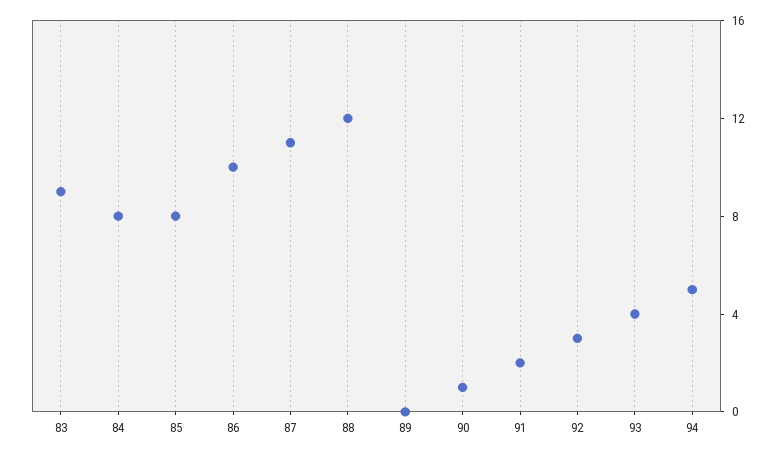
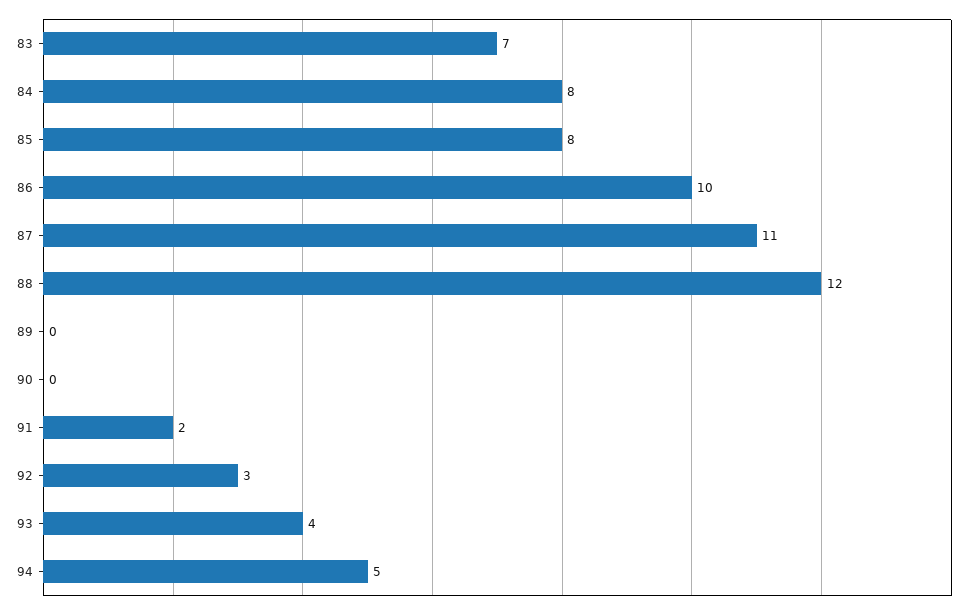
83: 9 -> 7
90: 1 -> 0

